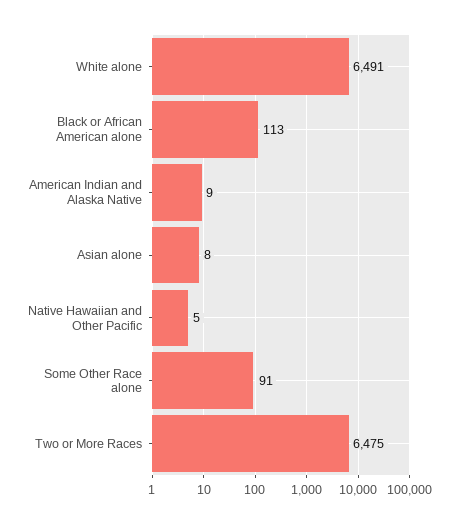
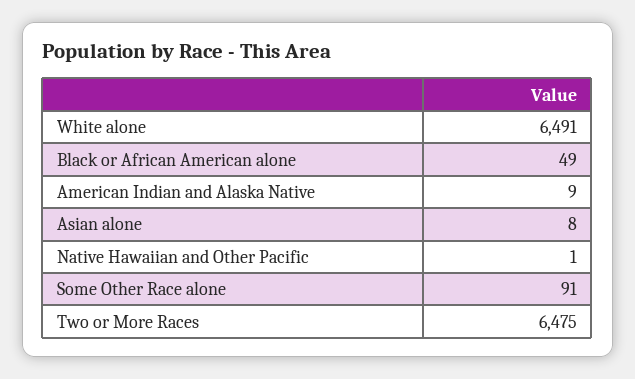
Black or African American alone: 113 -> 49
Native Hawaiian and Other Pacific: 5 -> 1

